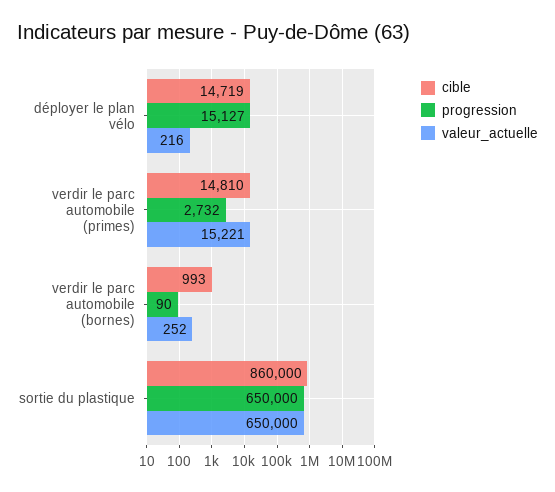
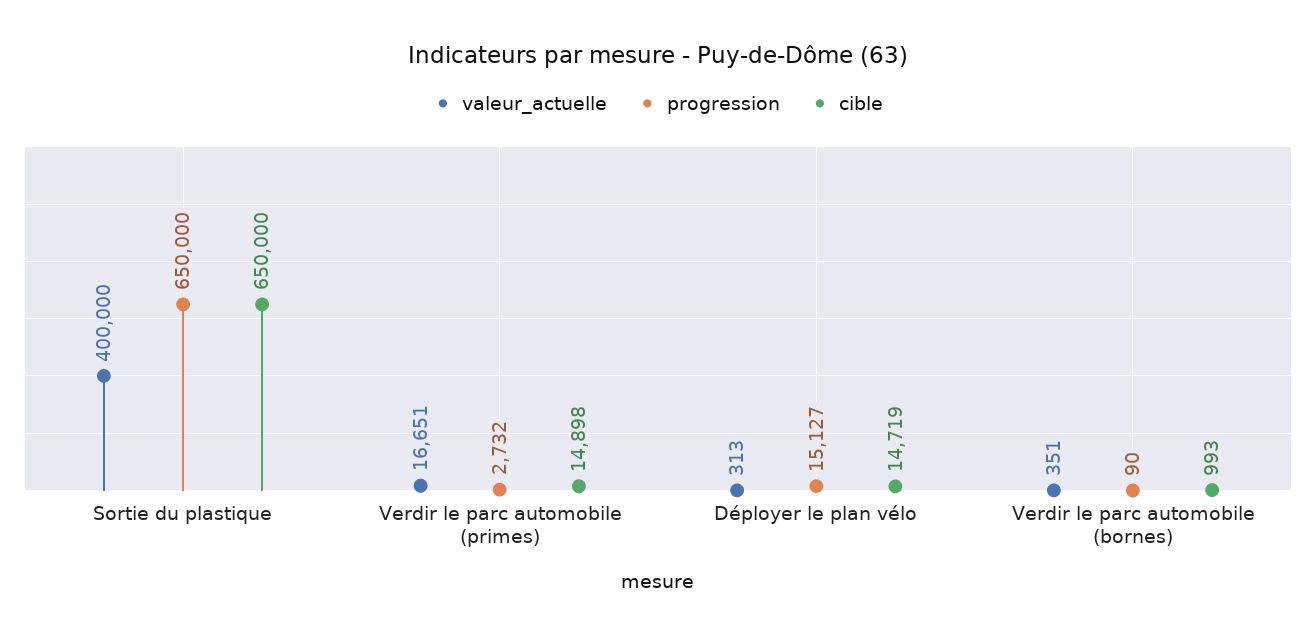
valeur_actuelle, déployer le plan vélo: 216 -> 313
cible, verdir le parc automobile (primes): 14810 -> 14898
valeur_actuelle, verdir le parc automobile (primes): 15221 -> 16651
valeur_actuelle, verdir le parc automobile (bornes): 252 -> 351
cible, sortie du plastique: 860000 -> 650000
valeur_actuelle, sortie du plastique: 650000 -> 400000

